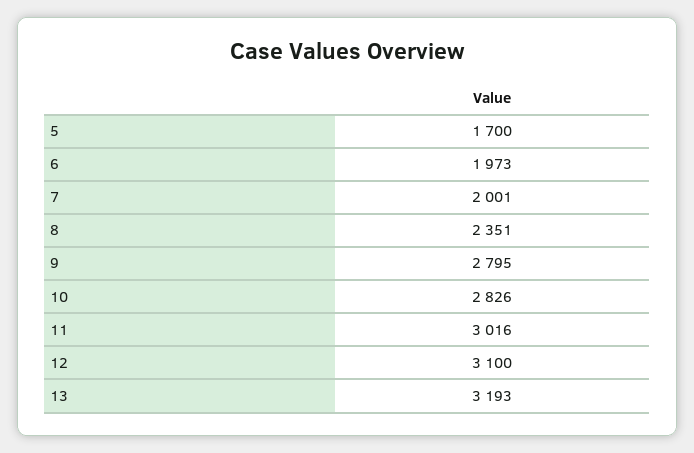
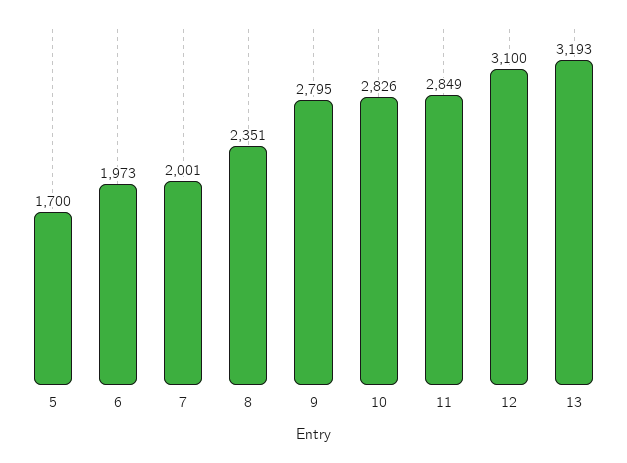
11: 3016 -> 2849

